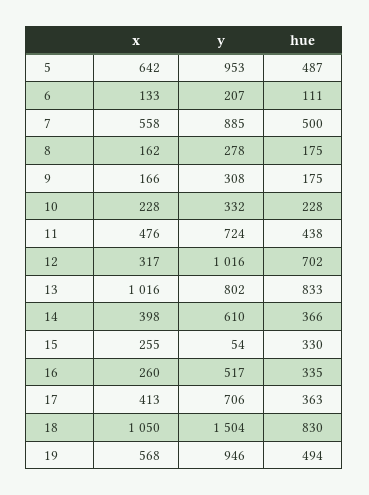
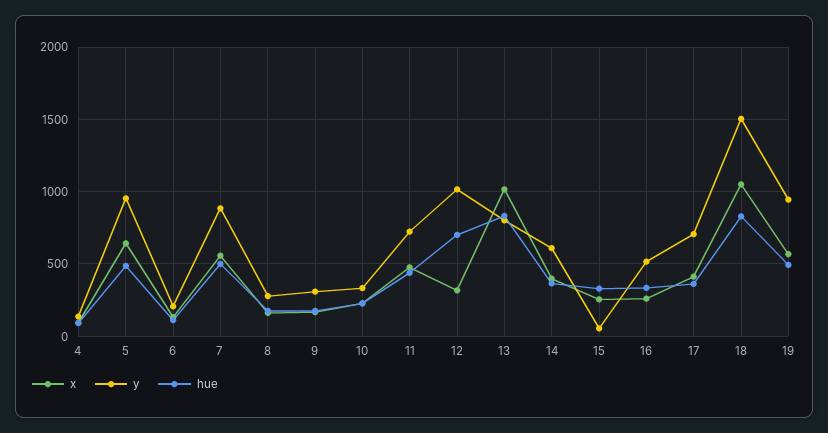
x, 4: none -> 100
y, 4: none -> 150
hue, 4: none -> 100

